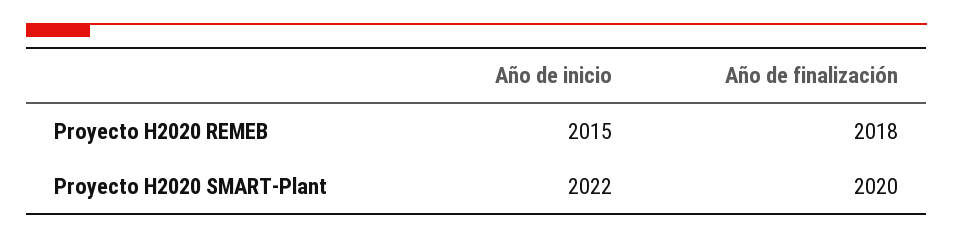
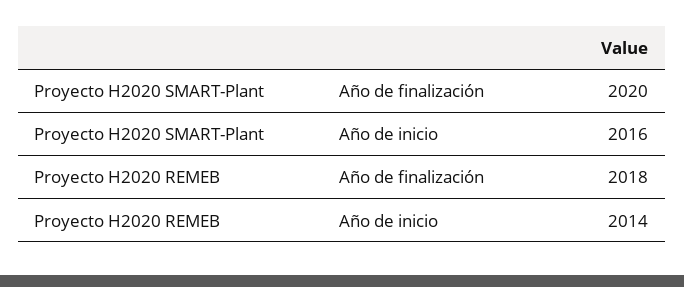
Año de inicio, Proyecto H2020 REMEB: 2015 -> 2014
Año de inicio, Proyecto H2020 SMART-Plant: 2022 -> 2016

